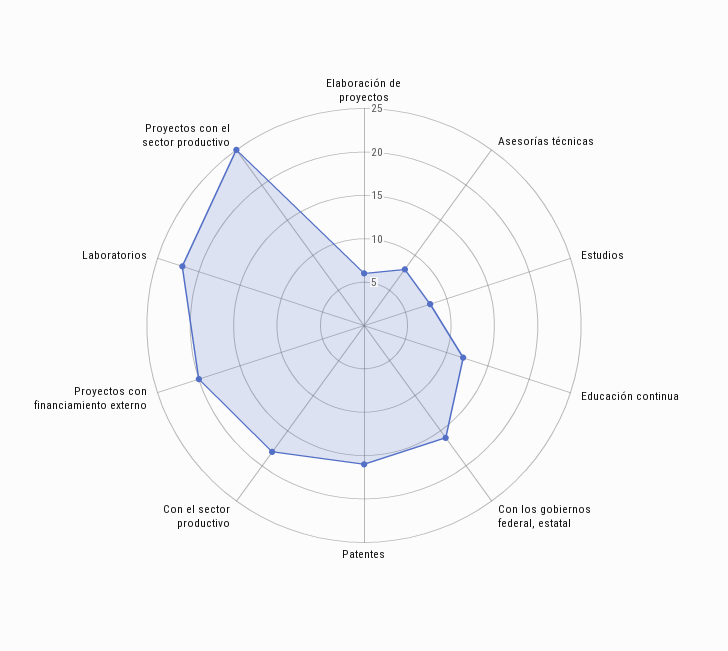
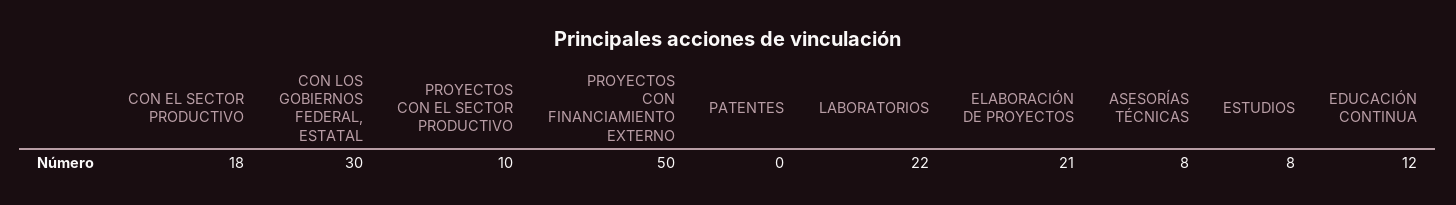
Elaboración de proyectos: 6 -> 21
Con los gobiernos federal, estatal: 16 -> 30
Patentes: 16 -> 0
Proyectos con financiamiento externo: 20 -> 50
Proyectos con el sector productivo: 25 -> 10

